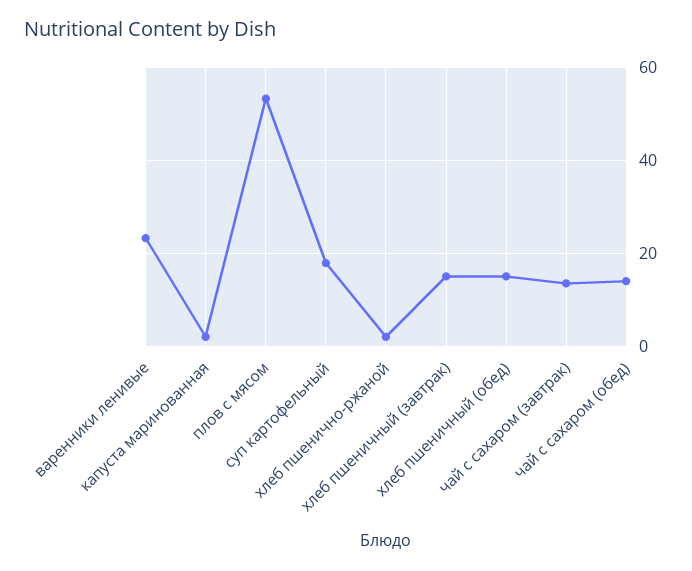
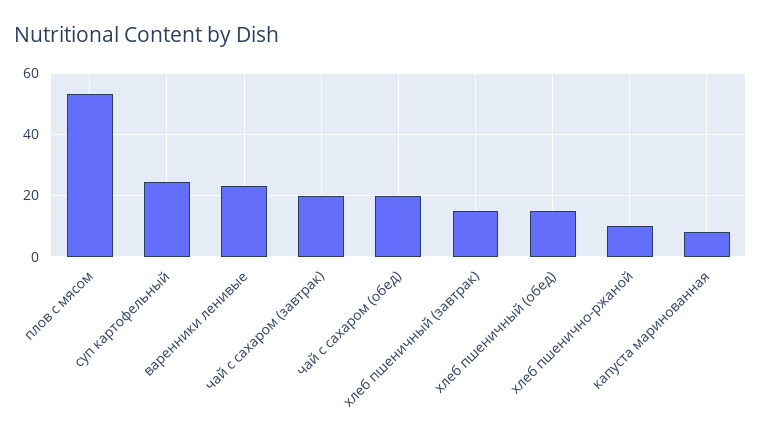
капуста маринованная: 2 -> 8
суп картофельный: 18 -> 24
хлеб пшенично-ржаной: 2 -> 10
чай с сахаром (завтрак): 14 -> 20
чай с сахаром (обед): 14 -> 20

